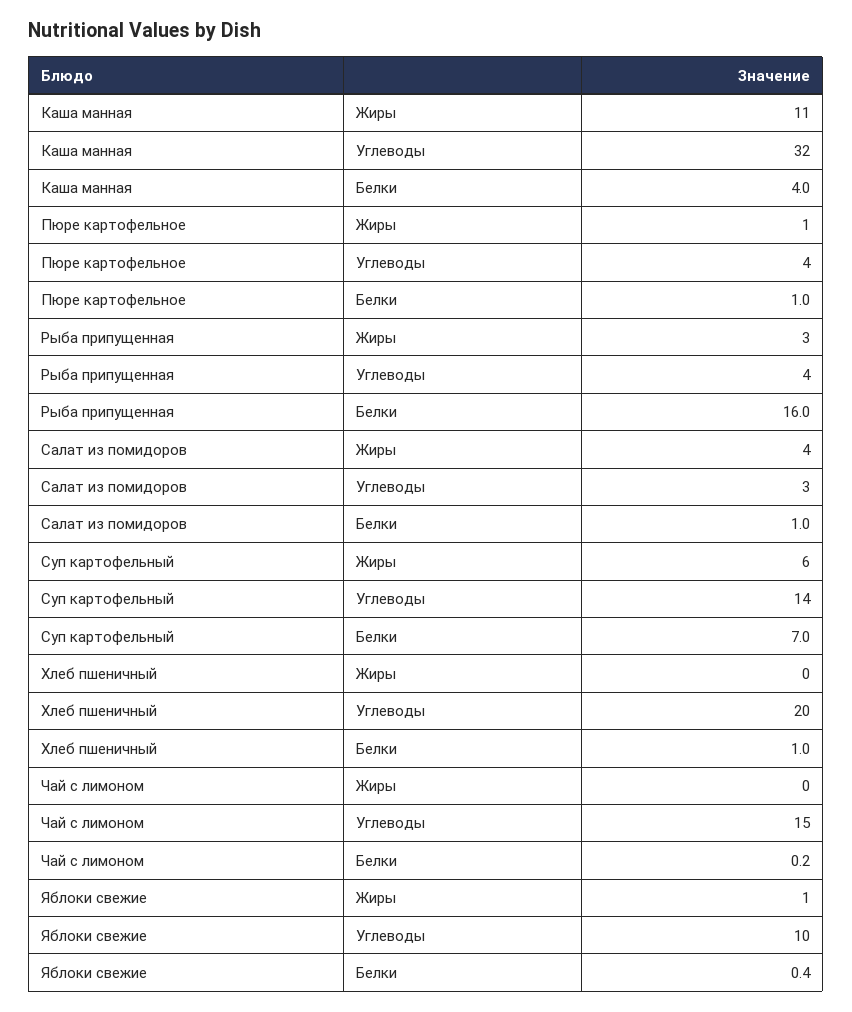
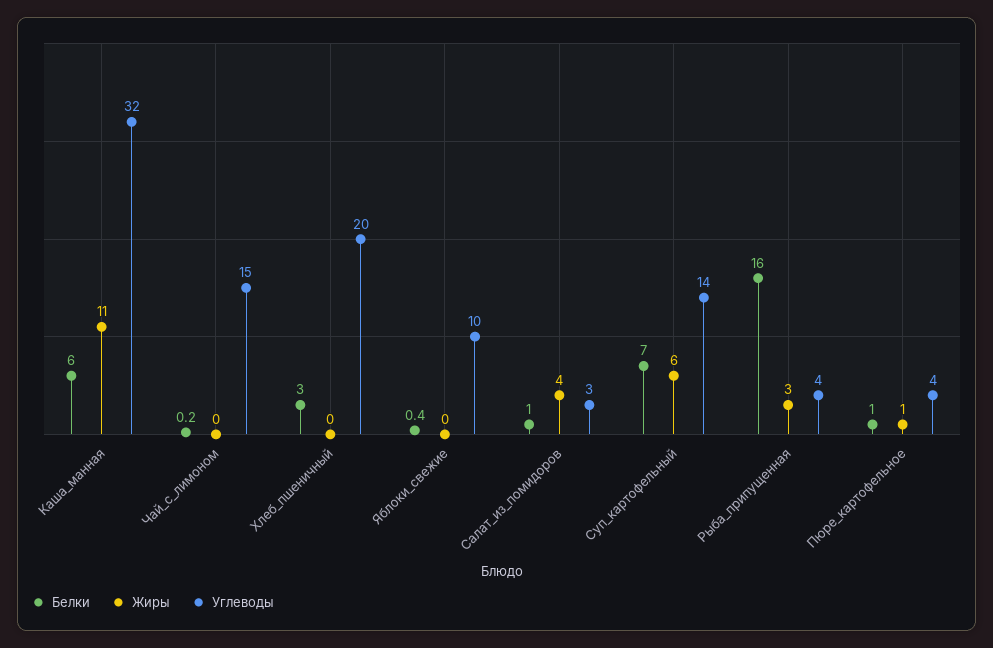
Белки, Каша манная: 4 -> 6
Белки, Хлеб пшеничный: 1 -> 3
Жиры, Яблоки свежие: 1 -> 0

